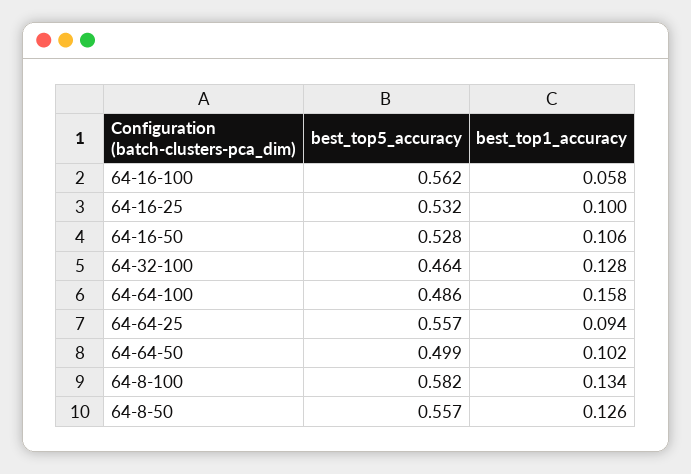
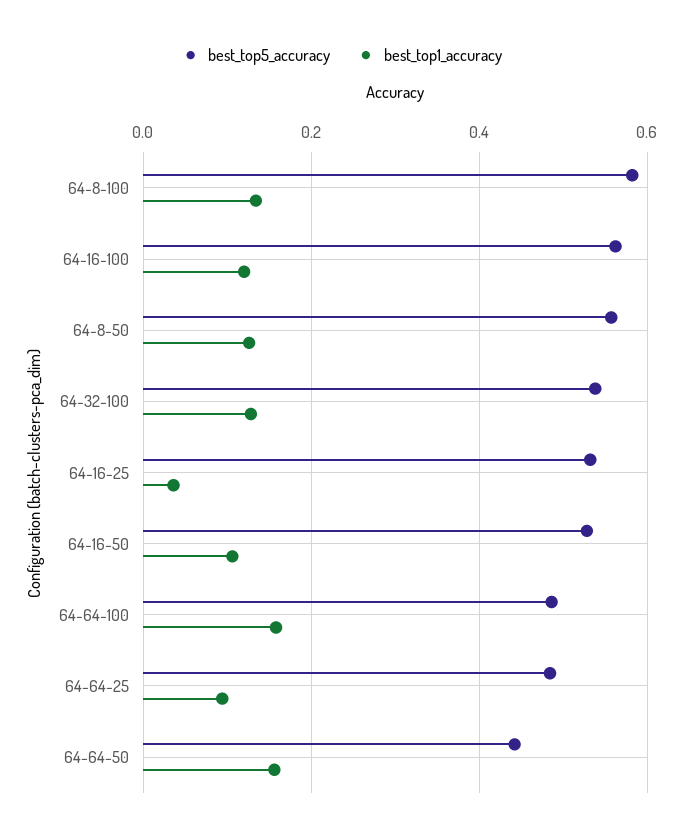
best_top1_accuracy, 64-16-100: 0.058 -> 0.12
best_top1_accuracy, 64-16-25: 0.1 -> 0.04
best_top5_accuracy, 64-32-100: 0.464 -> 0.54
best_top5_accuracy, 64-64-25: 0.557 -> 0.48
best_top5_accuracy, 64-64-50: 0.499 -> 0.44
best_top1_accuracy, 64-64-50: 0.102 -> 0.16

